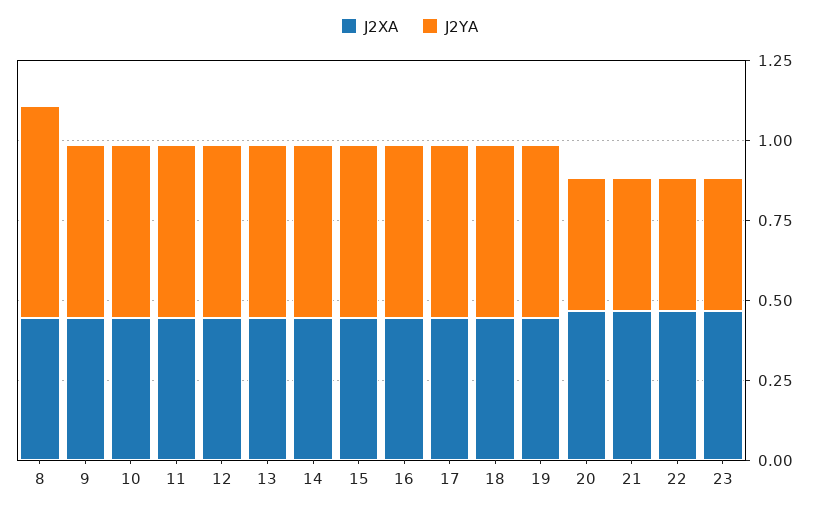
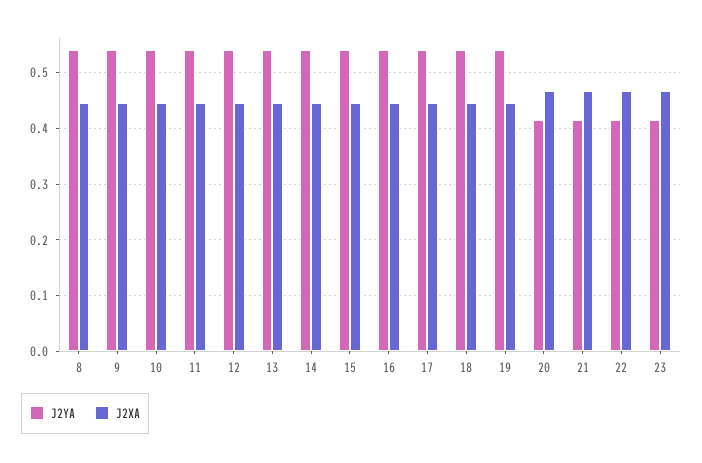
J2YA, 8: 0.65 -> 0.54

